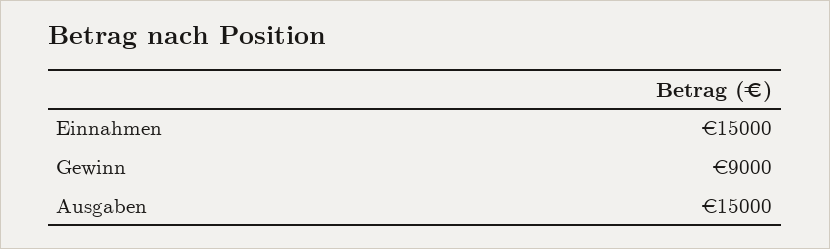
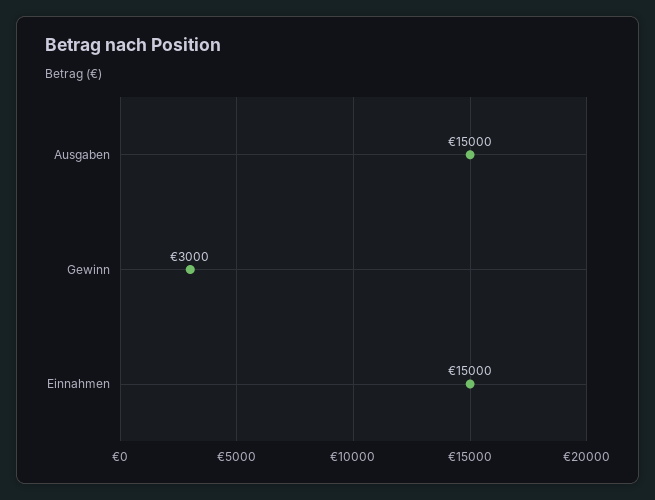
Gewinn: 9000 -> 3000

